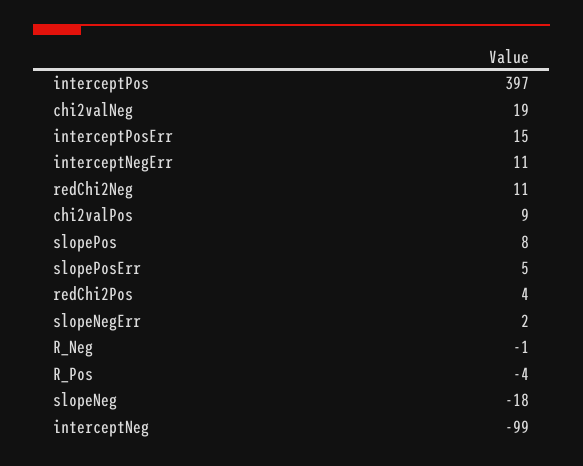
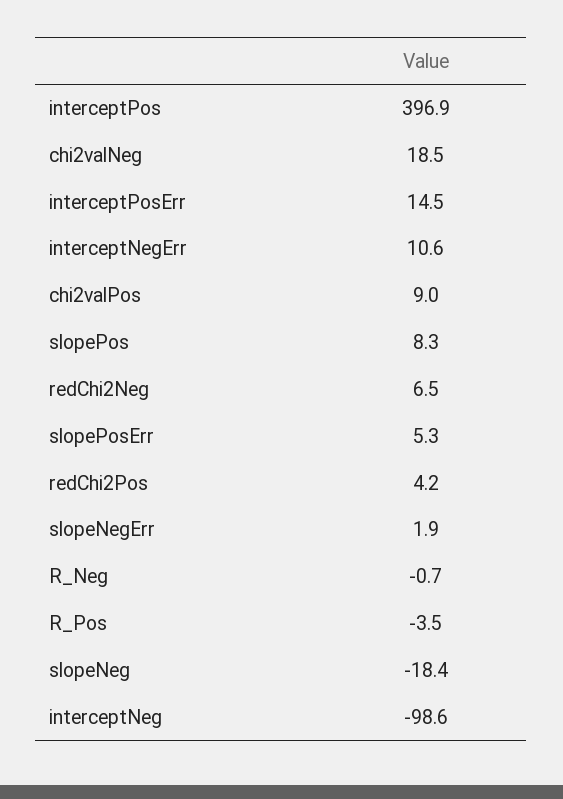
redChi2Neg: 11 -> 6.5

